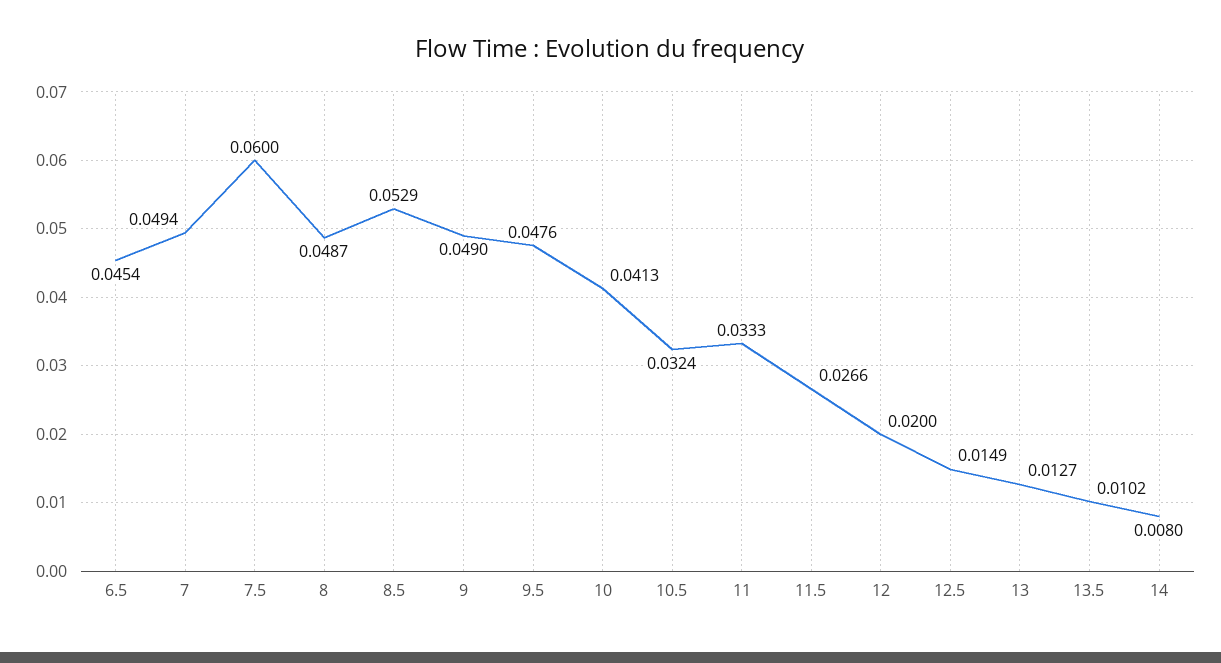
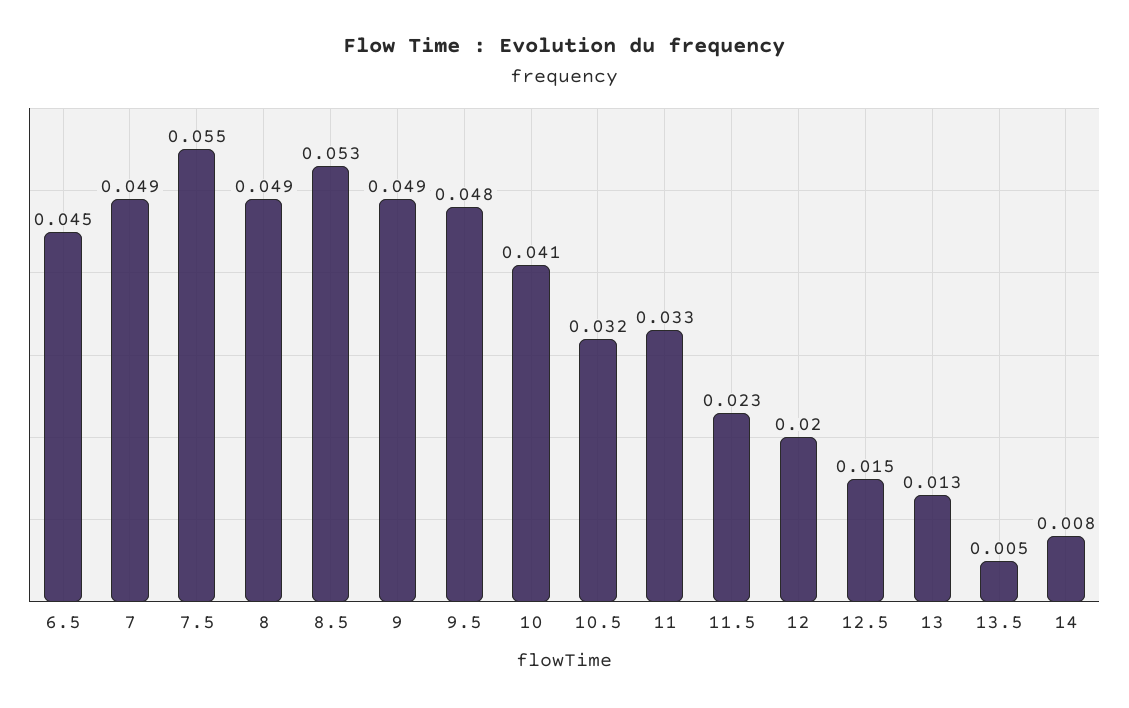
7.5: 0.06 -> 0.055
11.5: 0.0266 -> 0.023
13.5: 0.0102 -> 0.005

